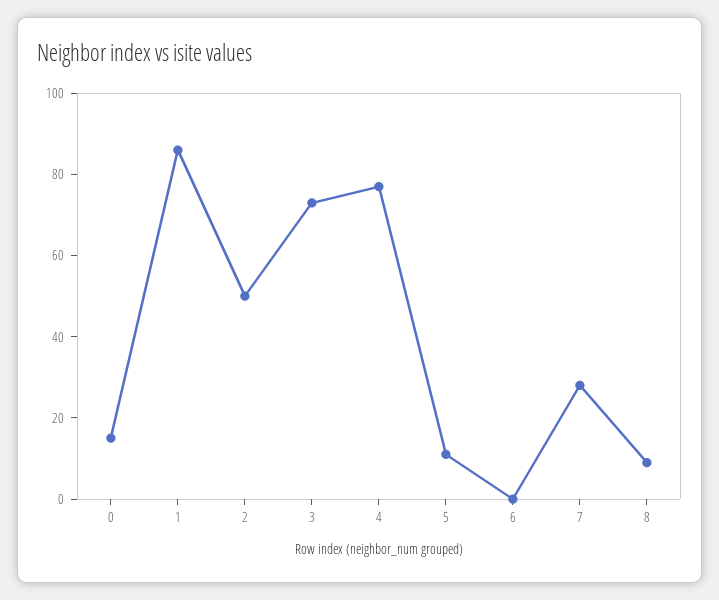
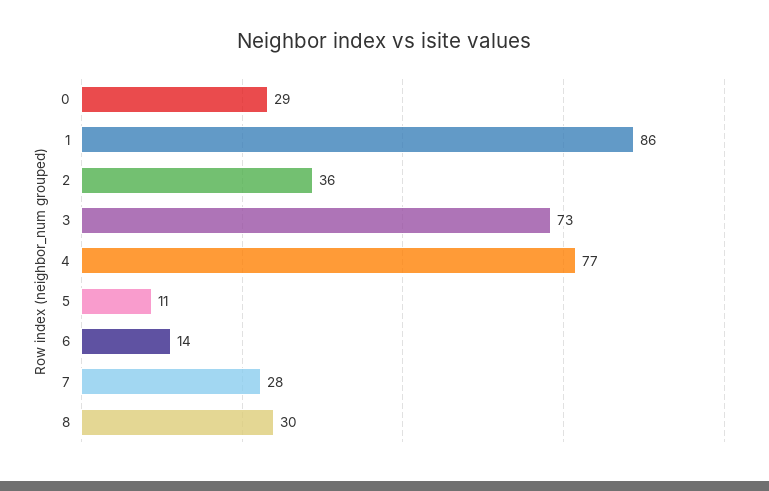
0: 15 -> 29
2: 50 -> 36
6: 0 -> 14
8: 10 -> 30

